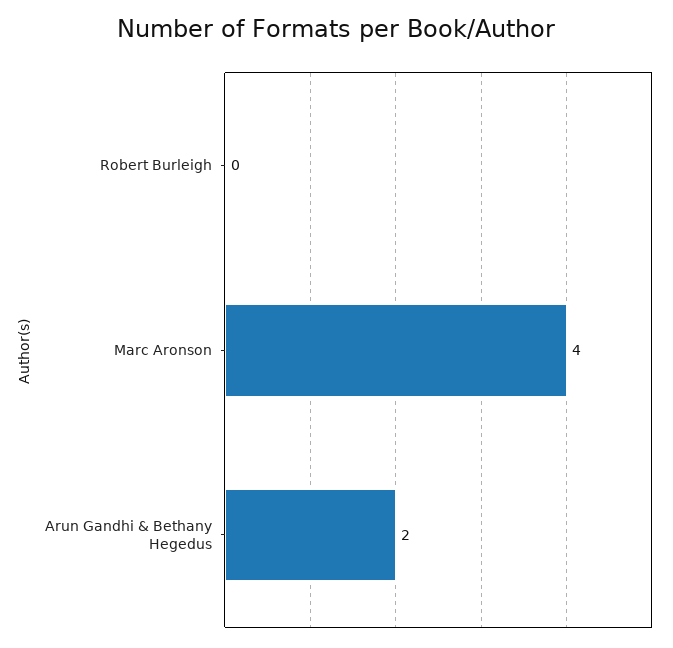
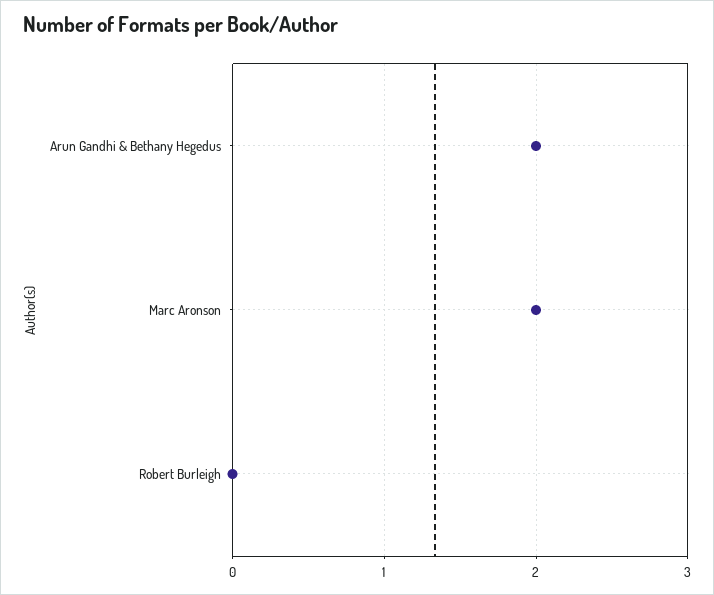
Marc Aronson: 4 -> 2

